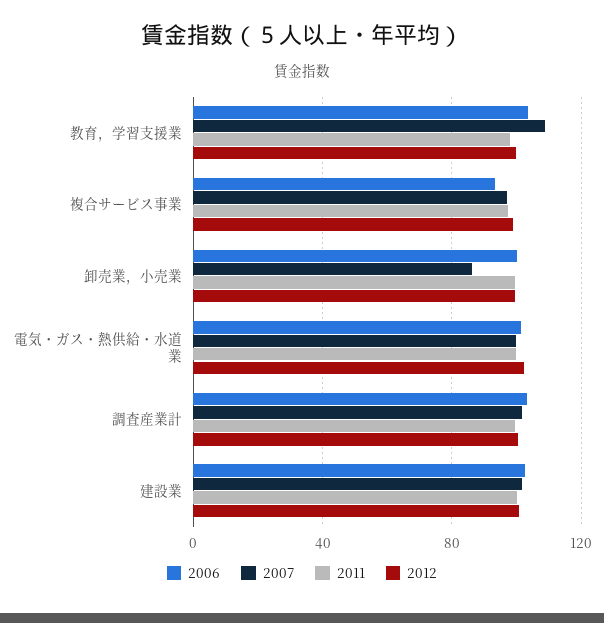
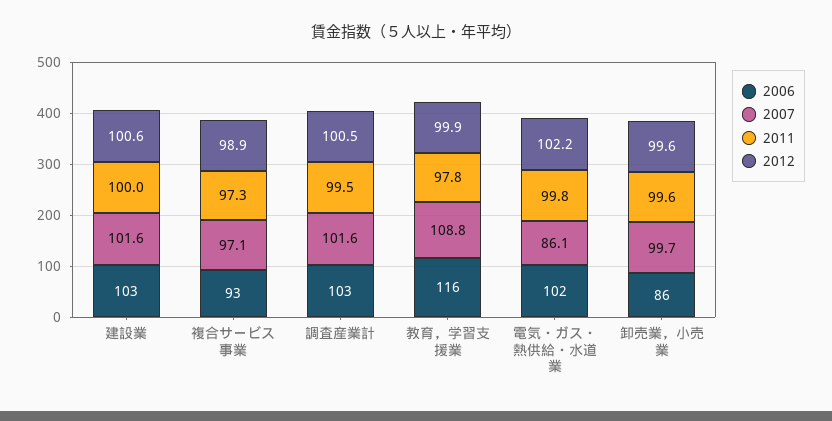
2006, 教育，学習支援業: 105 -> 116
2006, 卸売業，小売業: 100 -> 86
2007, 卸売業，小売業: 85 -> 99.7
2007, 電気・ガス・熱供給・水道業: 100 -> 86.1

